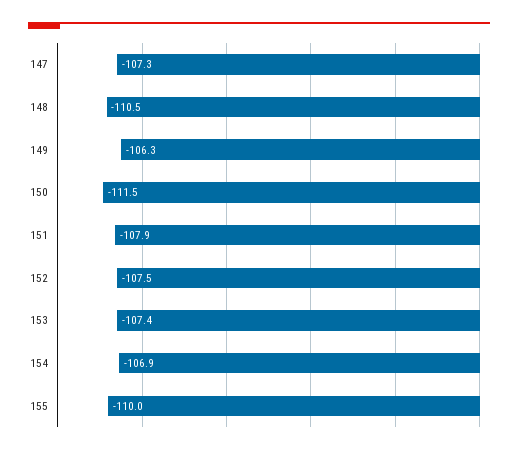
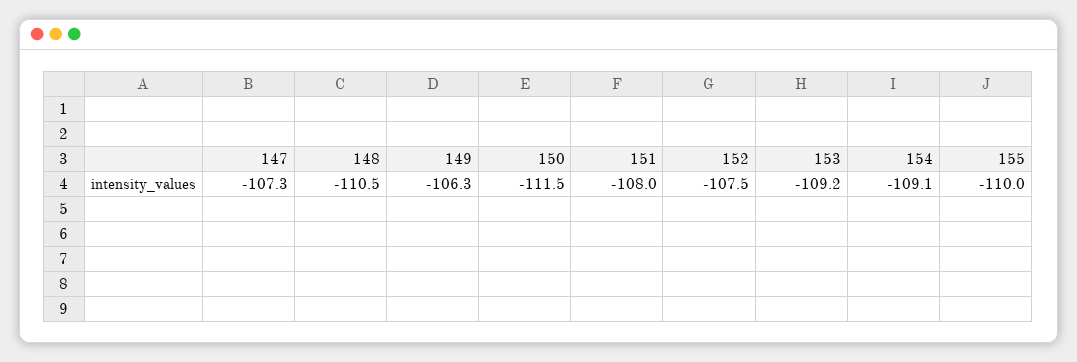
151: -107.9 -> -108
153: -107.4 -> -109.2
154: -106.9 -> -109.1

